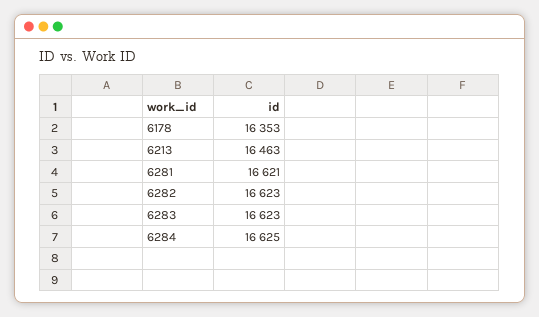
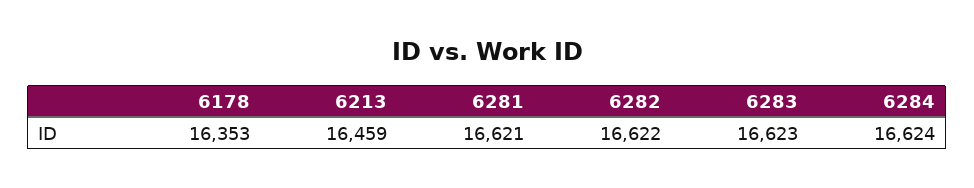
6213: 16463 -> 16459
6282: 16623 -> 16622
6284: 16625 -> 16624

